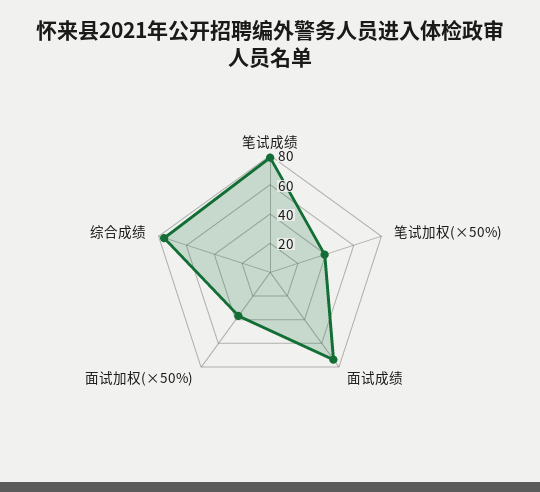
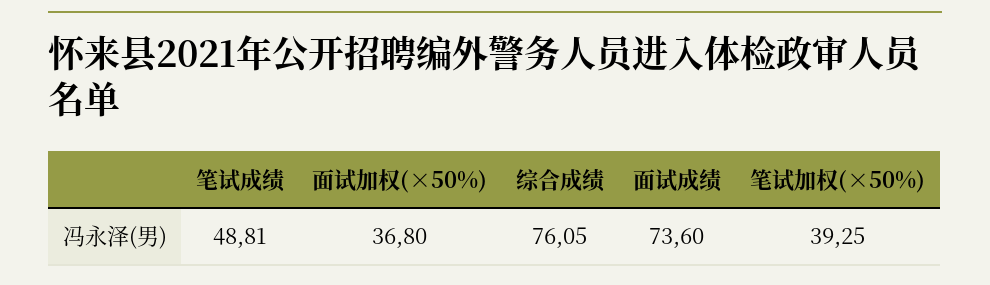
笔试成绩: 80 -> 48.81

